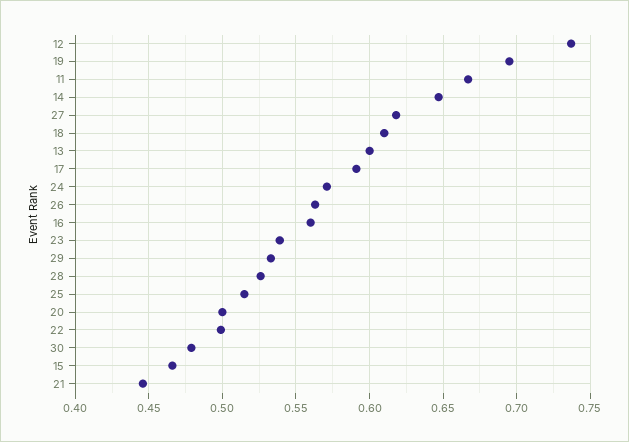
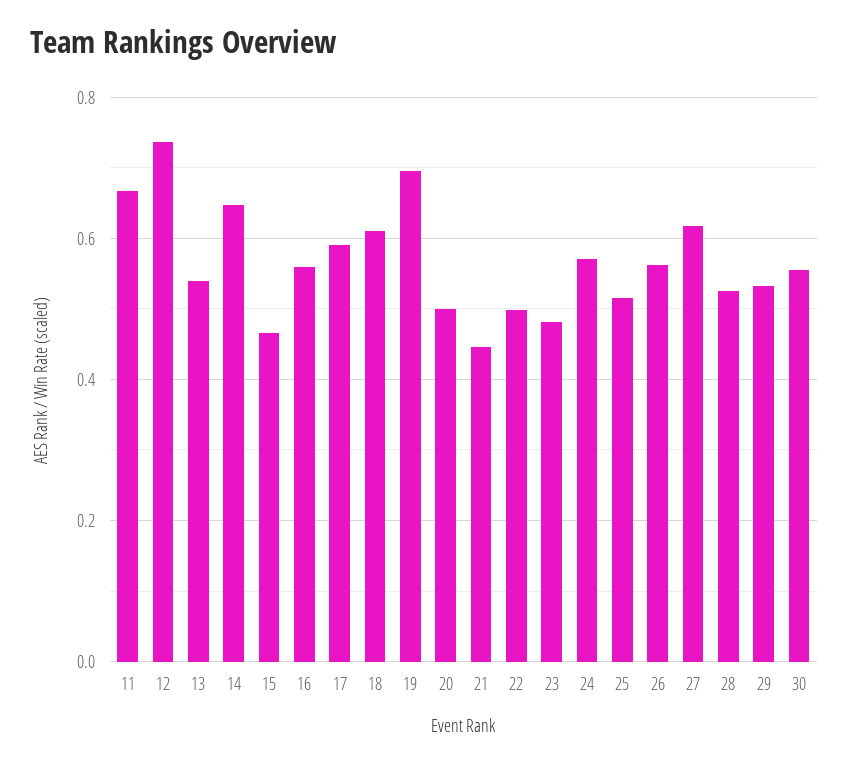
13: 0.6 -> 0.54
23: 0.54 -> 0.48
30: 0.48 -> 0.56

